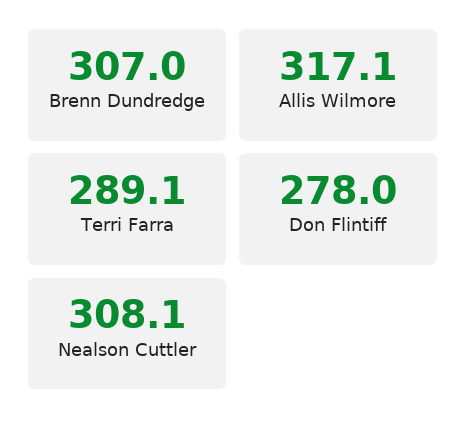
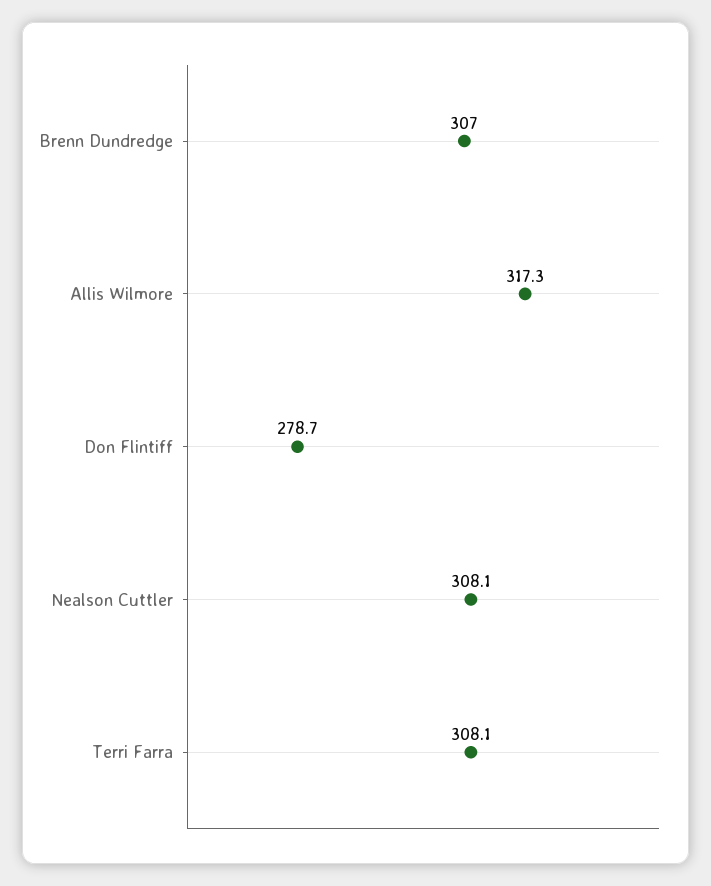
Allis Wilmore: 317.1 -> 317.3
Terri Farra: 289.1 -> 308.1
Don Flintiff: 278 -> 278.7

